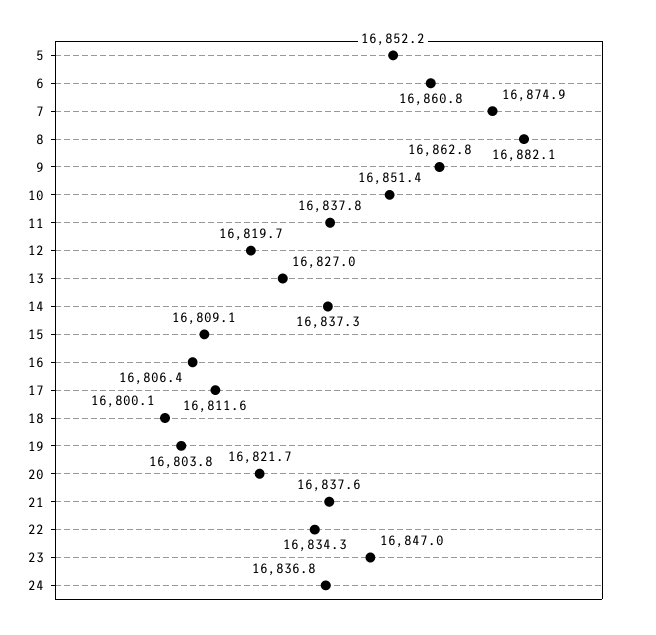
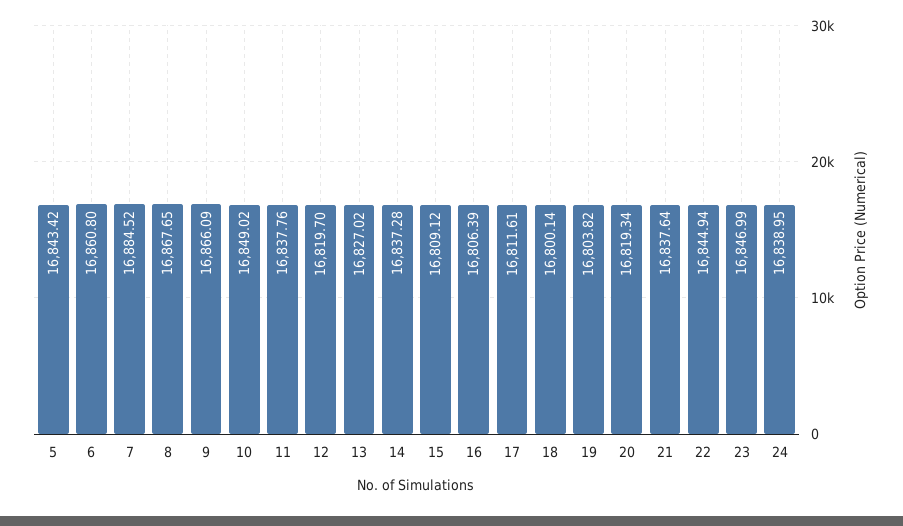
5: 16852.2 -> 16843.42
7: 16874.9 -> 16884.52
8: 16882.1 -> 16867.65
9: 16862.8 -> 16866.09
10: 16851.4 -> 16849.02
20: 16821.7 -> 16819.34
22: 16834.3 -> 16844.94
24: 16836.8 -> 16838.95

